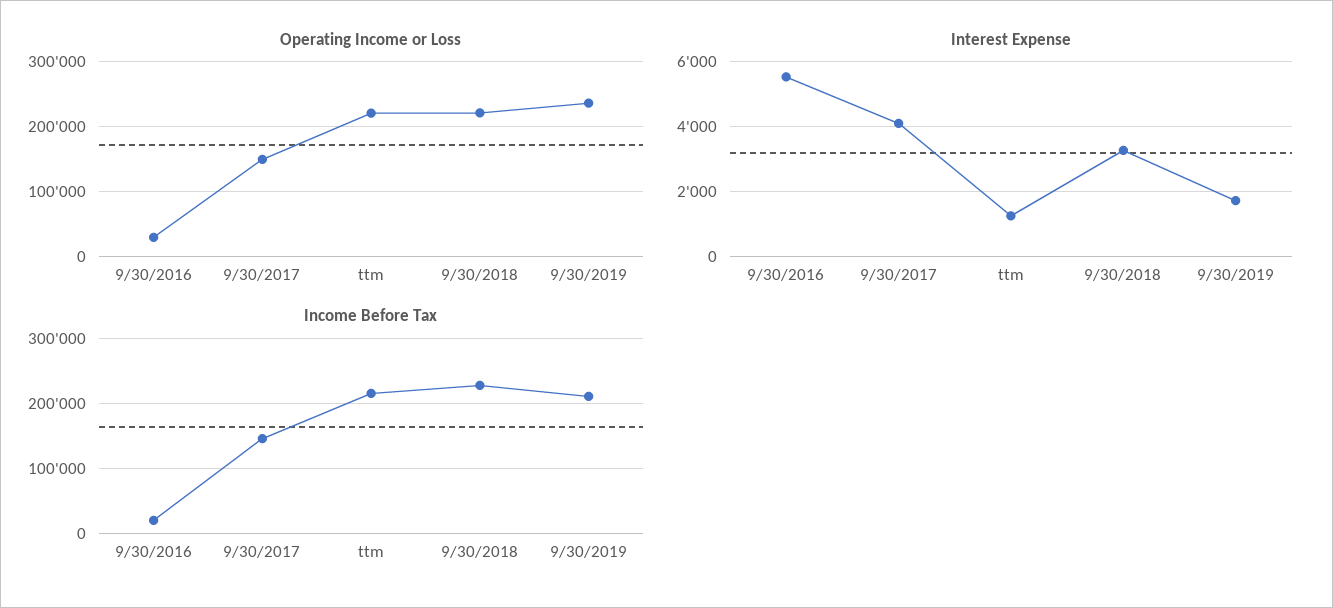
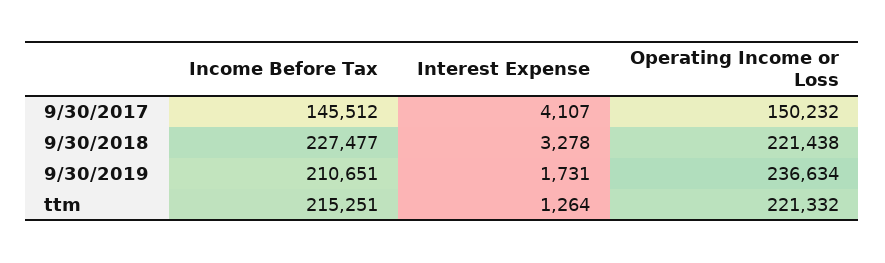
Operating Income or Loss, 9/30/2016: 30000 -> none
Interest Expense, 9/30/2016: 5600 -> none
Income Before Tax, 9/30/2016: 20000 -> none

